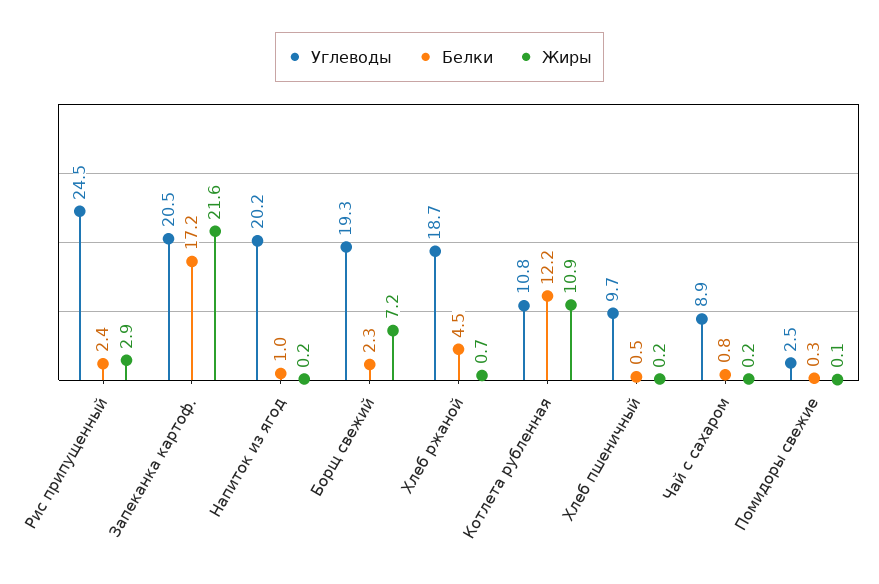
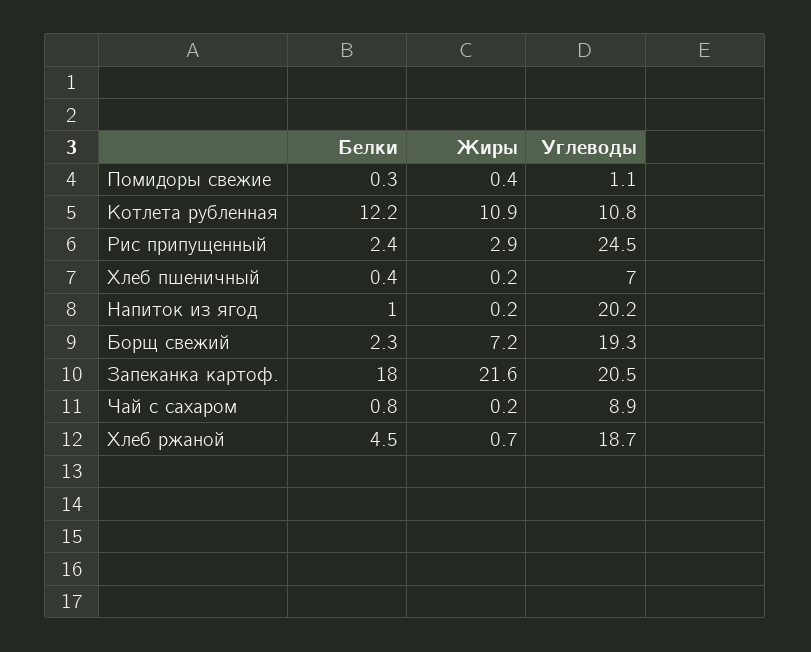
Белки, Запеканка картоф.: 17.2 -> 18
Углеводы, Хлеб пшеничный: 9.7 -> 7
Белки, Хлеб пшеничный: 0.5 -> 0.4
Углеводы, Помидоры свежие: 2.5 -> 1.1
Жиры, Помидоры свежие: 0.1 -> 0.4

